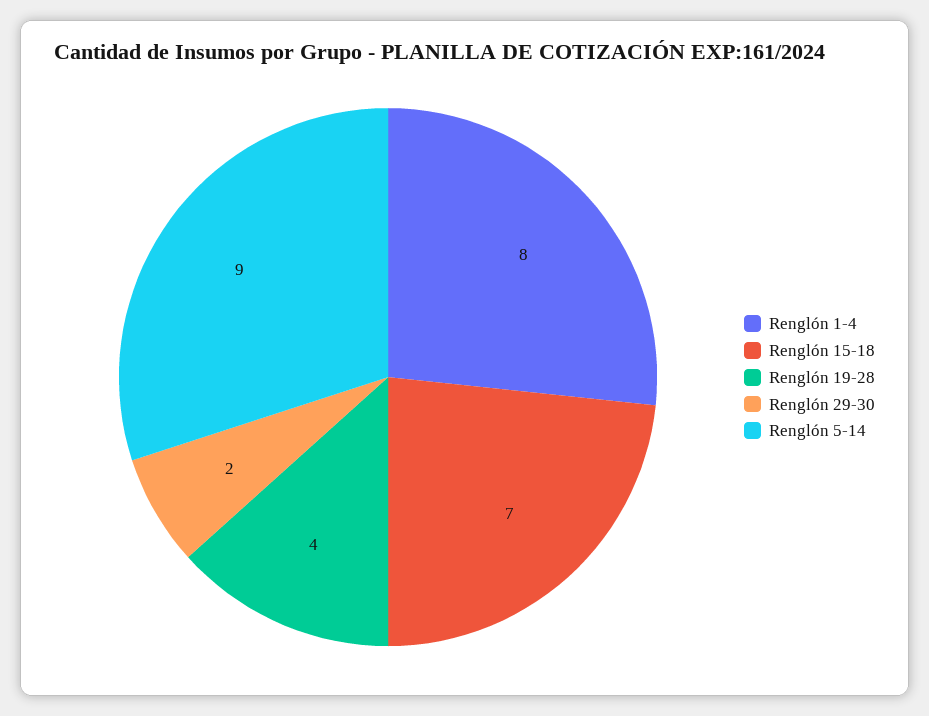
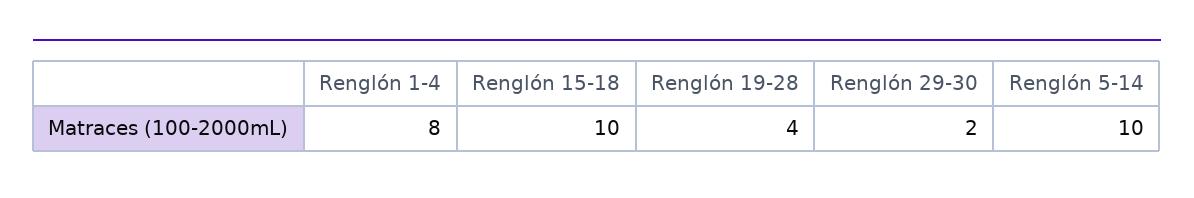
Renglón 15-18: 7 -> 10
Renglón 5-14: 9 -> 10

